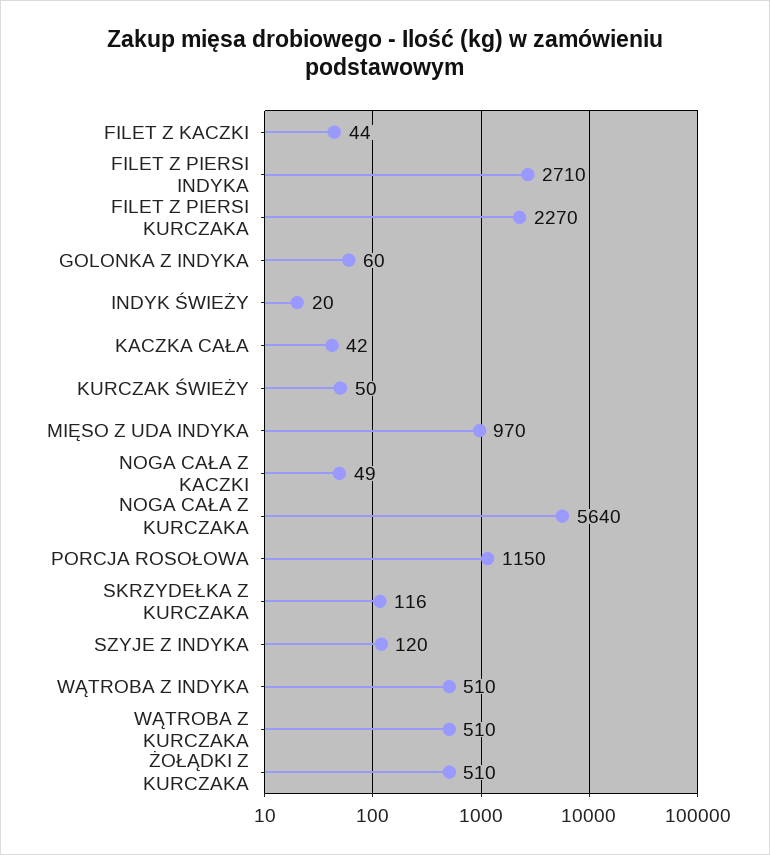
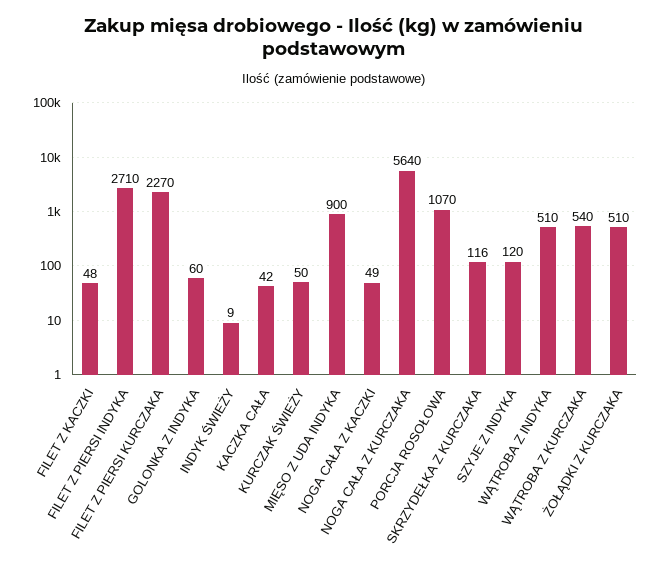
FILET Z KACZKI: 44 -> 48
INDYK ŚWIEŻY: 20 -> 9
MIĘSO Z UDA INDYKA: 970 -> 900
PORCJA ROSOŁOWA: 1150 -> 1070
WĄTROBA Z KURCZAKA: 510 -> 540

